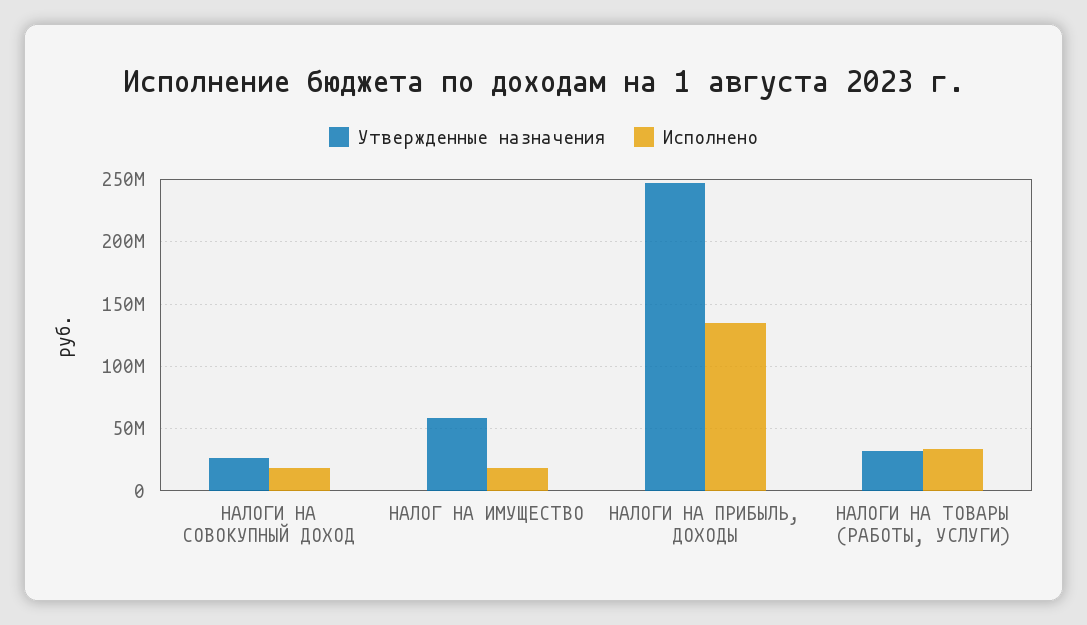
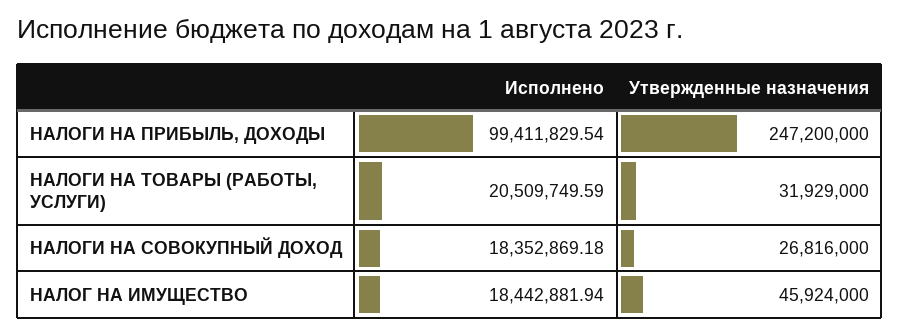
Утвержденные назначения, НАЛОГ НА ИМУЩЕСТВО: 60000000 -> 45924000
Исполнено, НАЛОГИ НА ПРИБЫЛЬ, ДОХОДЫ: 135000000 -> 99411829.54
Исполнено, НАЛОГИ НА ТОВАРЫ (РАБОТЫ, УСЛУГИ): 35000000 -> 20509749.59

